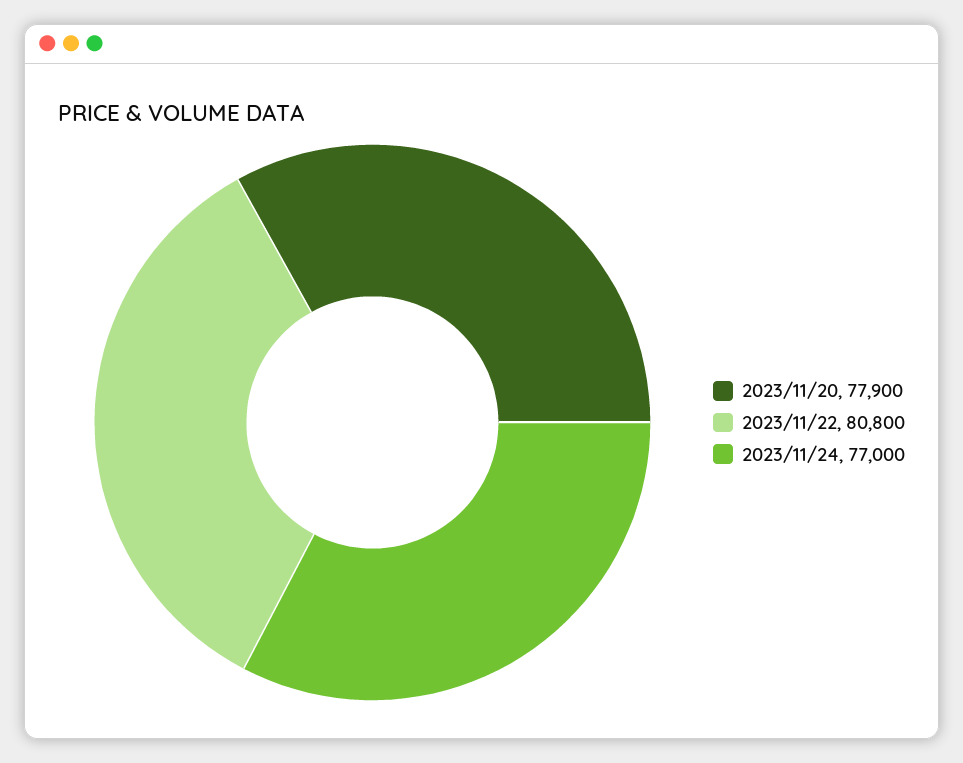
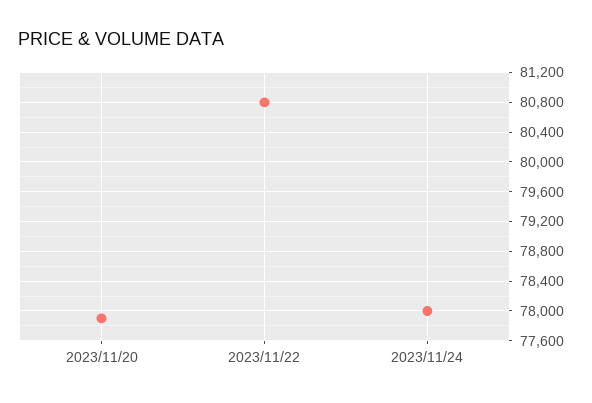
2023/11/24: 77000 -> 78000

